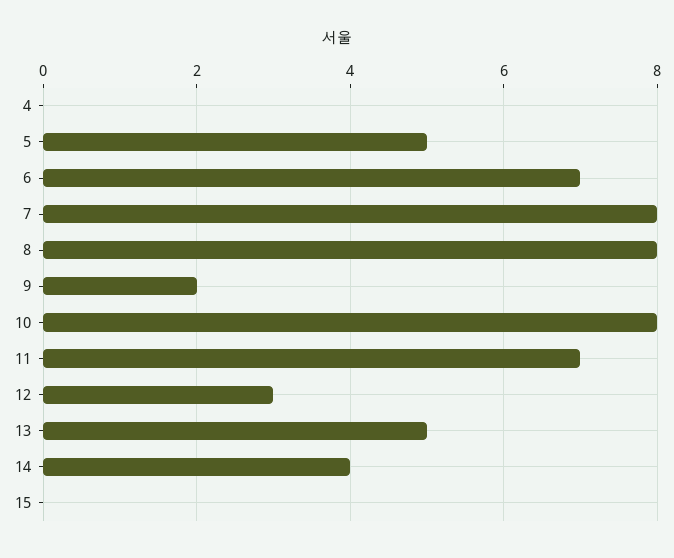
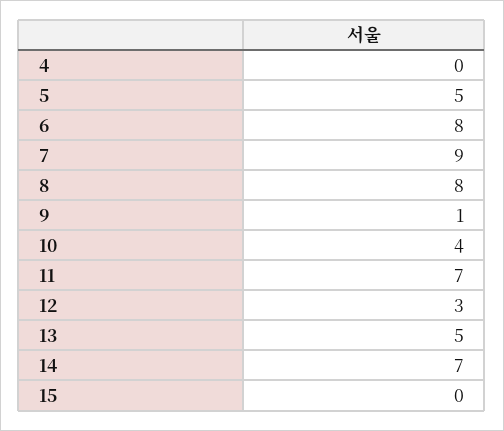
6: 7 -> 8
7: 8 -> 9
9: 2 -> 1
10: 8 -> 4
14: 4 -> 7

